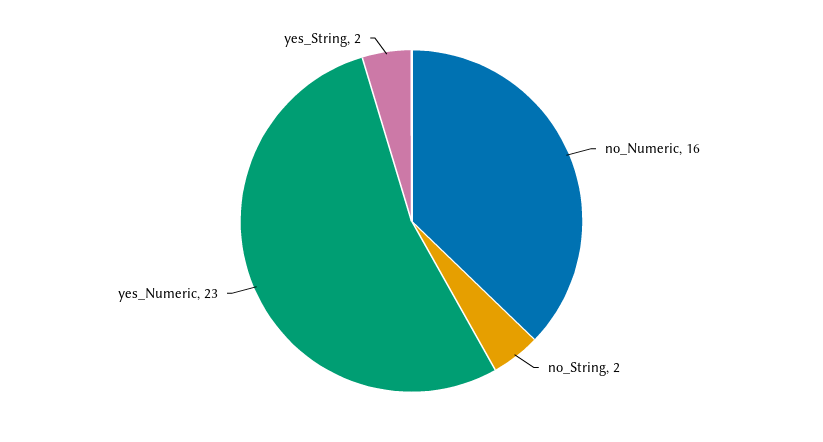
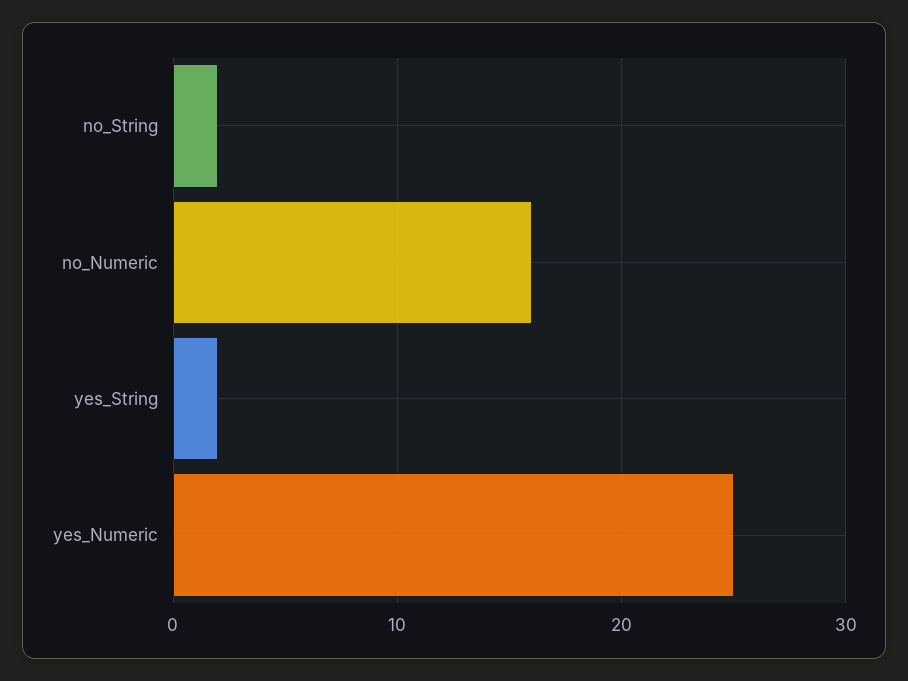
yes_Numeric: 23 -> 25

